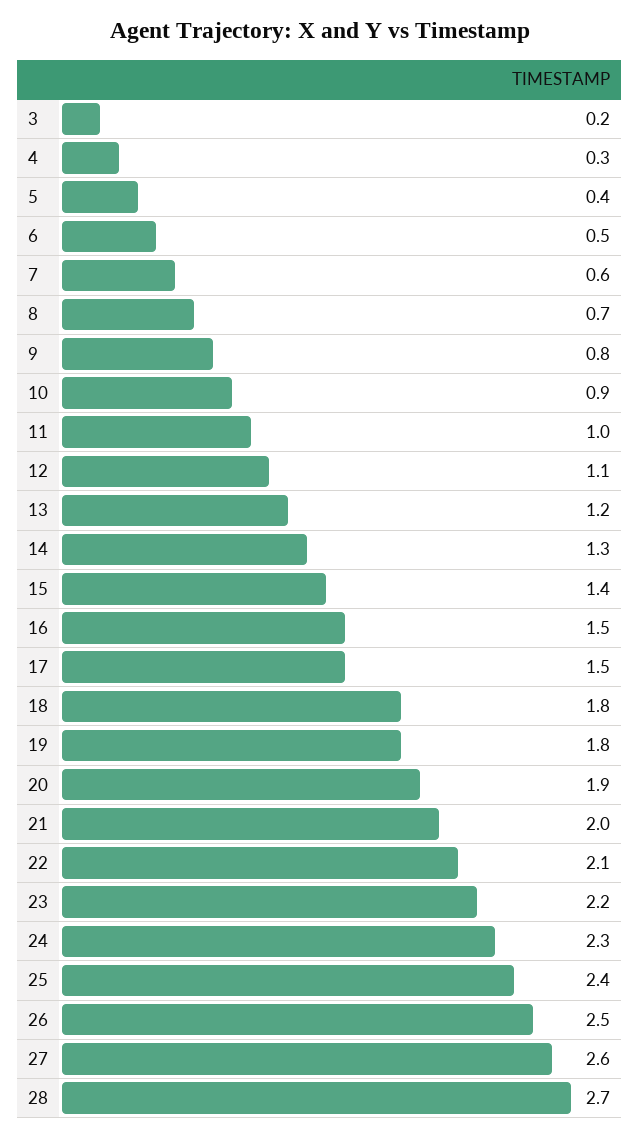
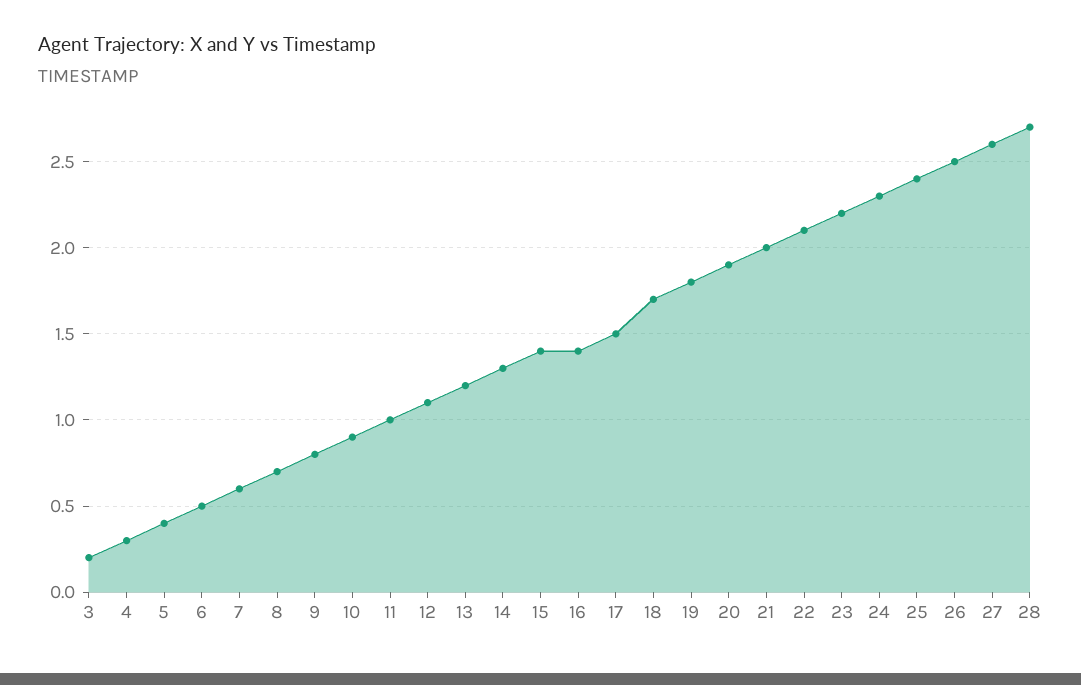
16: 1.5 -> 1.4
18: 1.8 -> 1.7

